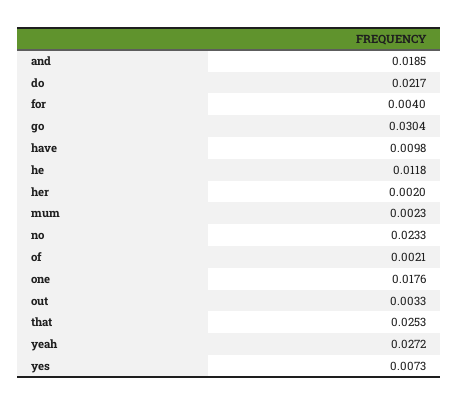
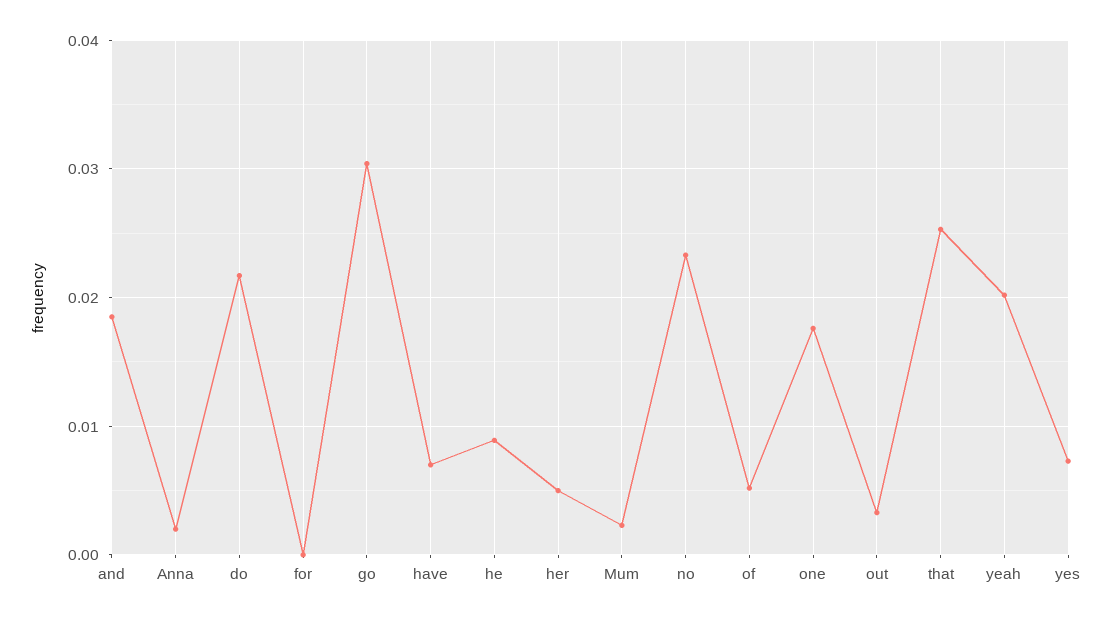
for: 0.004 -> 0
have: 0.0098 -> 0.007
he: 0.0118 -> 0.009
her: 0.002 -> 0.005
of: 0.0021 -> 0.005
yeah: 0.0272 -> 0.02
Anna: none -> 0.002

